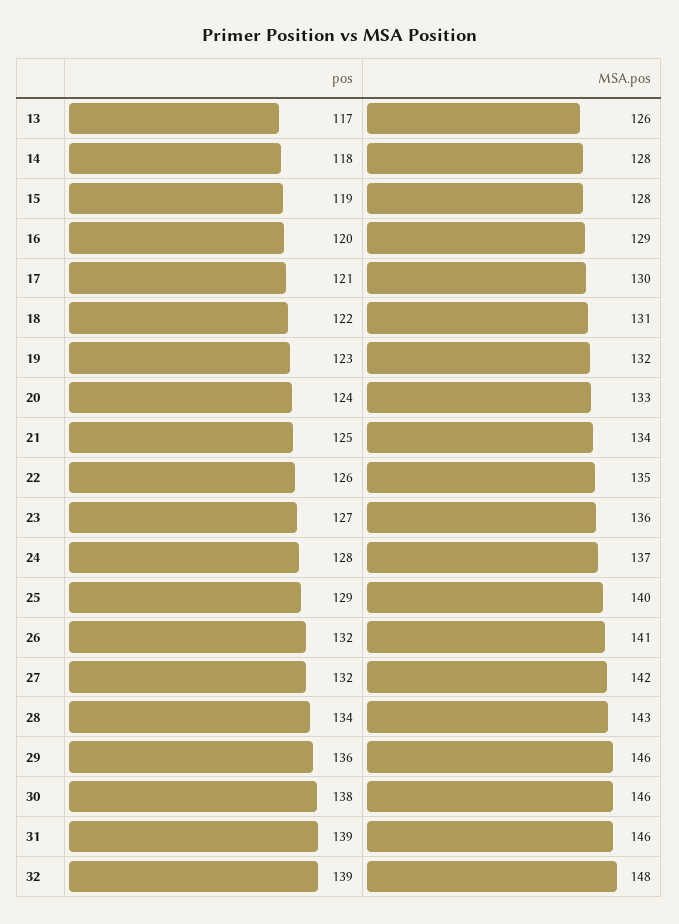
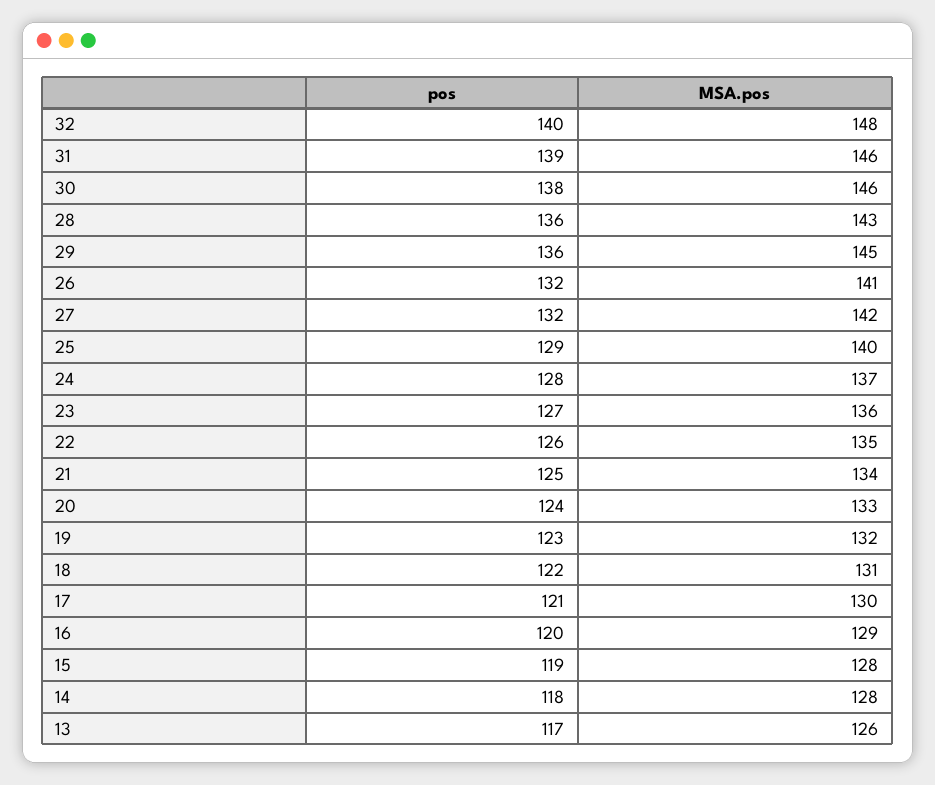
pos, 28: 134 -> 136
MSA.pos, 29: 146 -> 145
pos, 32: 139 -> 140

